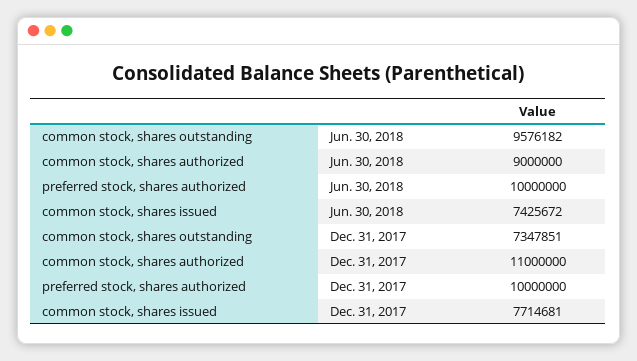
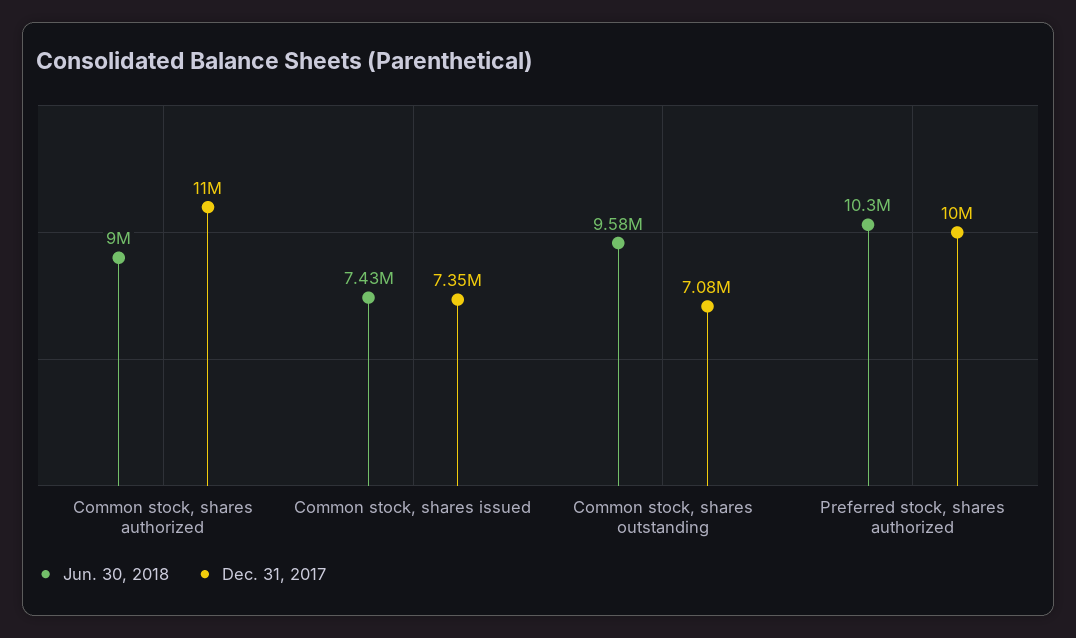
Jun. 30, 2018, preferred stock, shares authorized: 10000000 -> 10300000
Dec. 31, 2017, common stock, shares outstanding: 7347851 -> 7080000
Dec. 31, 2017, common stock, shares issued: 7714681 -> 7350000

